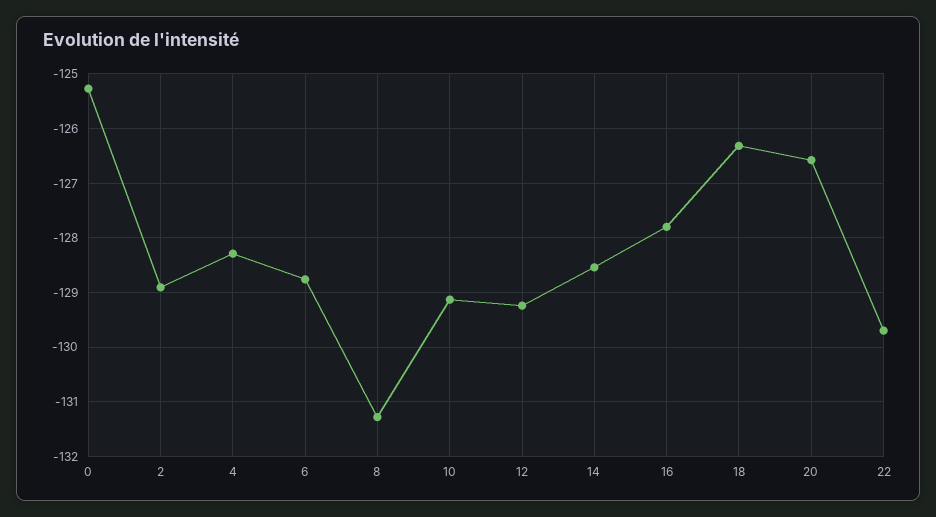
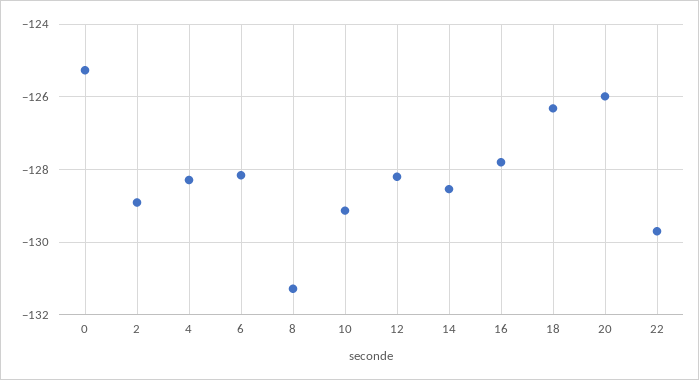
6: -128.8 -> -128.2
12: -129.2 -> -128.2
20: -126.6 -> -126

